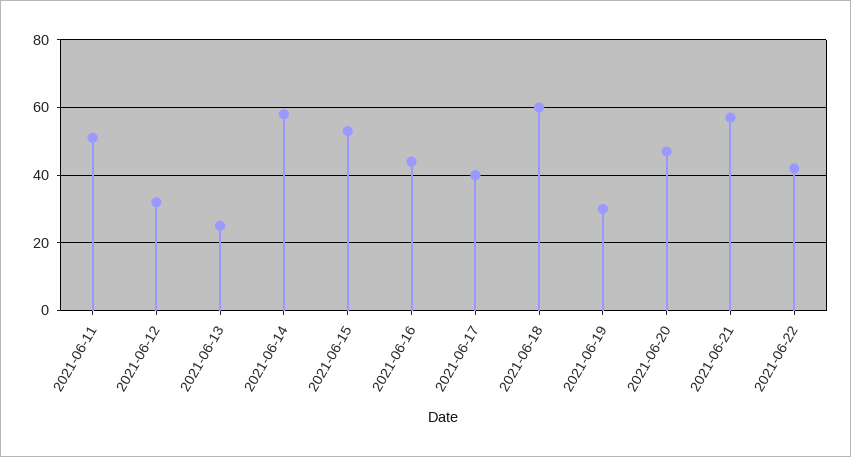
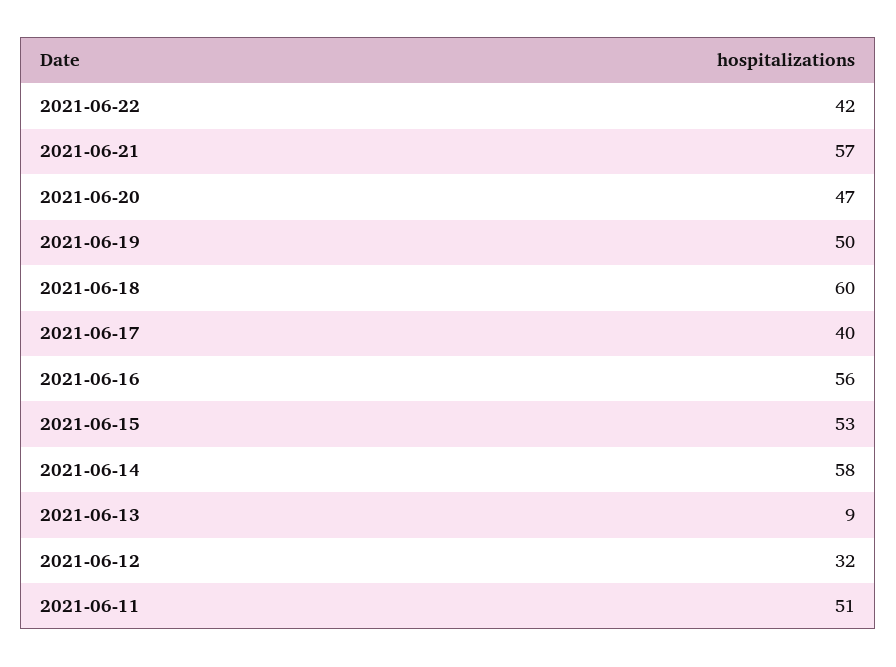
2021-06-13: 25 -> 9
2021-06-16: 45 -> 56
2021-06-19: 30 -> 50

